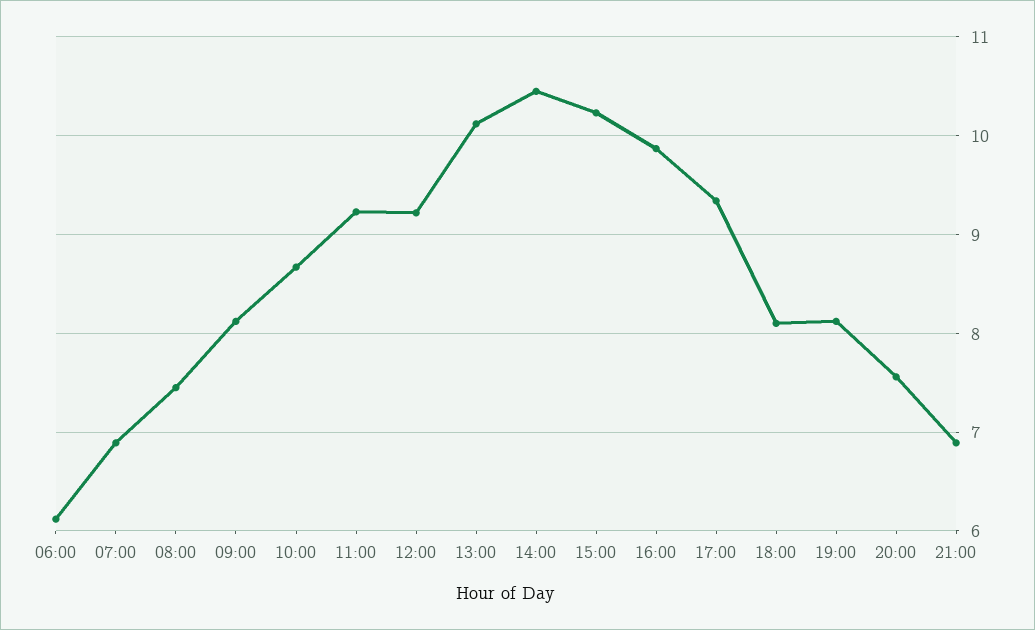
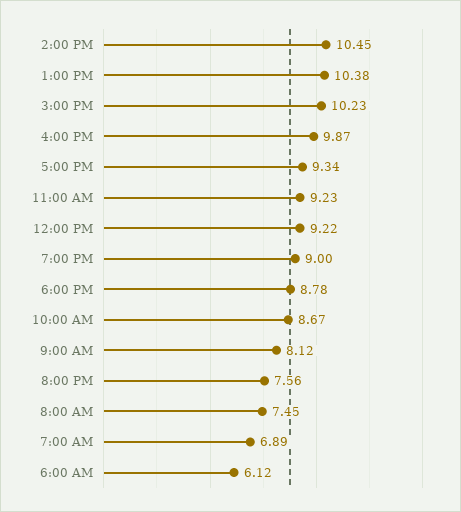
13:00: 10.1 -> 10.38
18:00: 8.1 -> 8.78
19:00: 8.1 -> 9
21:00: 6.9 -> none

